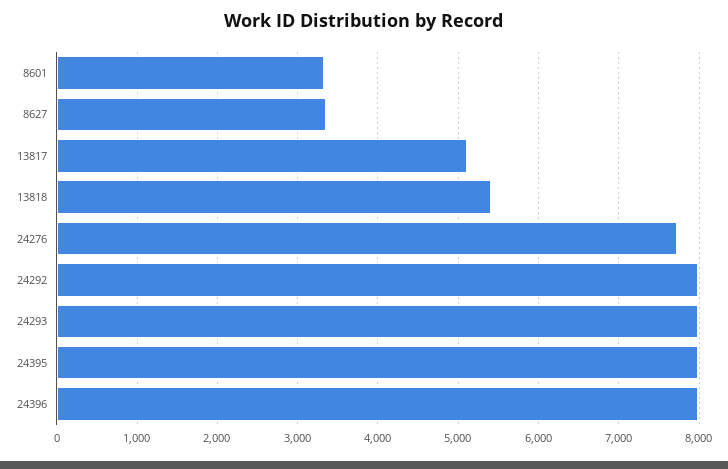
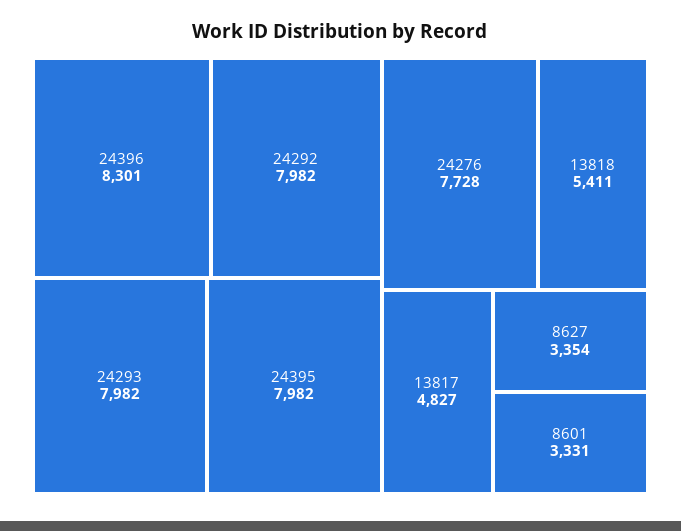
13817: 5100 -> 4827
24396: 8000 -> 8301

